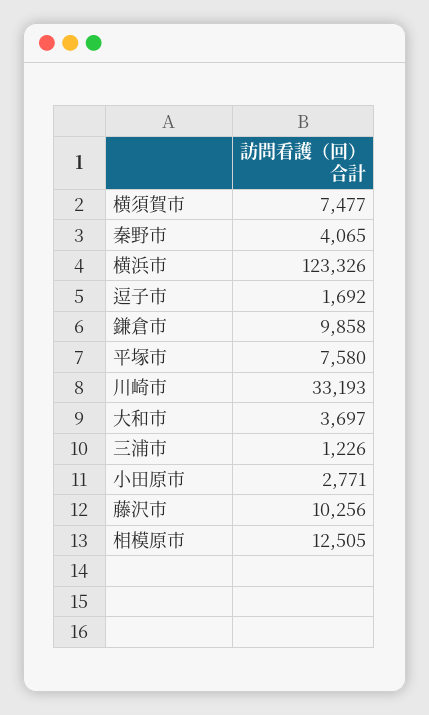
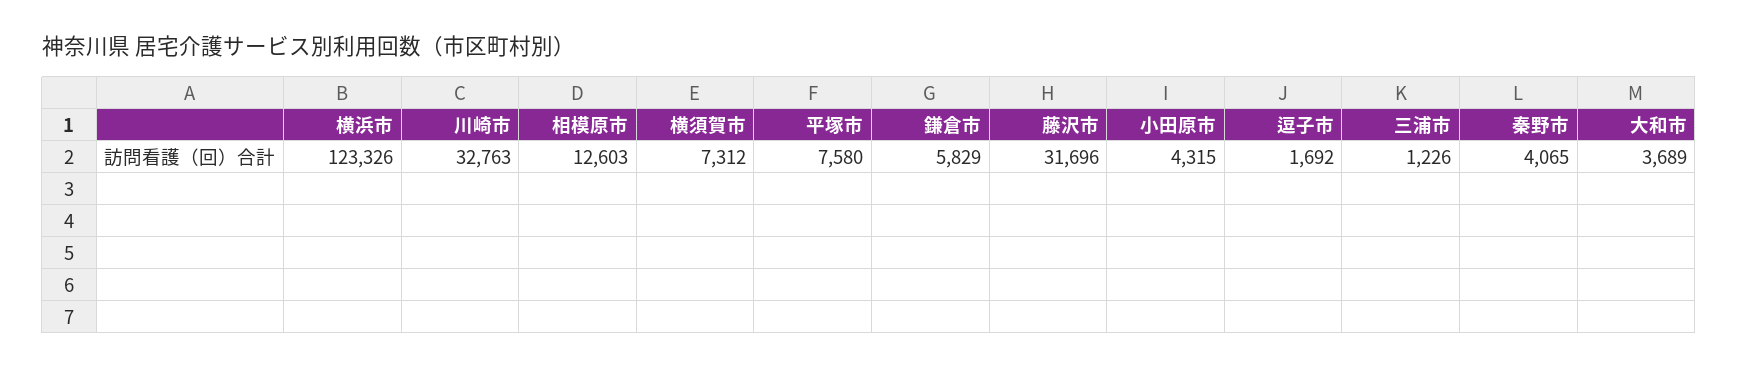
横須賀市: 7477 -> 7312
鎌倉市: 9858 -> 5829
川崎市: 33193 -> 32763
大和市: 3697 -> 3689
小田原市: 2771 -> 4315
藤沢市: 10256 -> 31696
相模原市: 12505 -> 12603

